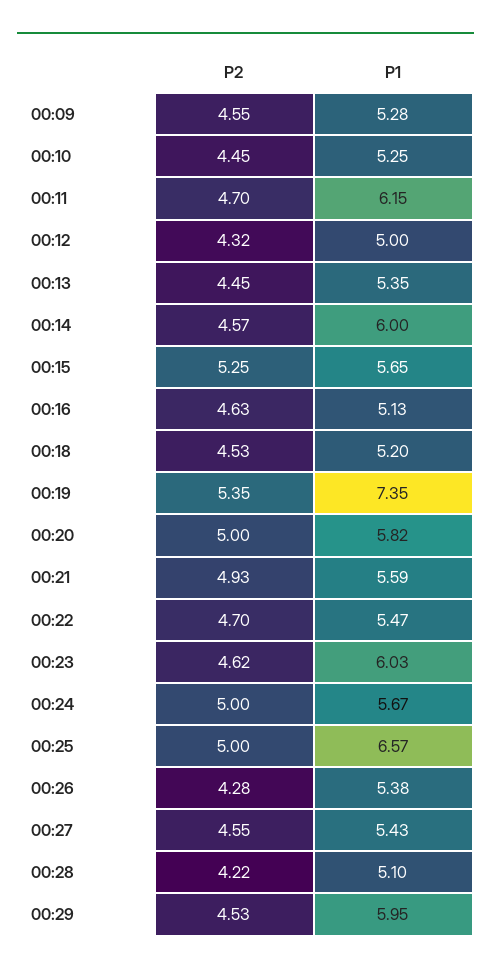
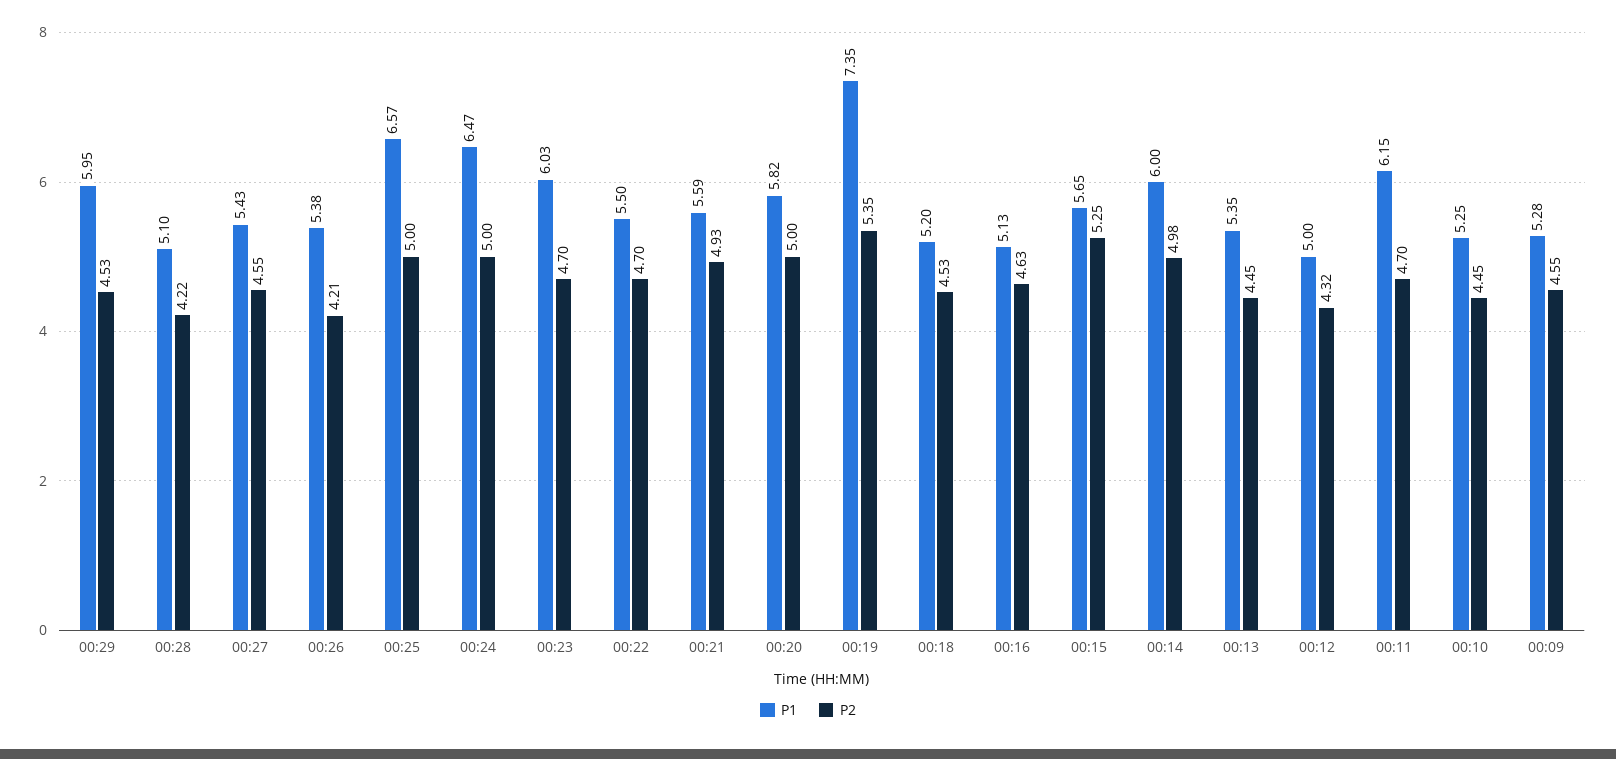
P2, 00:14: 4.57 -> 4.98
P1, 00:22: 5.47 -> 5.5
P2, 00:23: 4.62 -> 4.7
P1, 00:24: 5.67 -> 6.47
P2, 00:26: 4.28 -> 4.21

